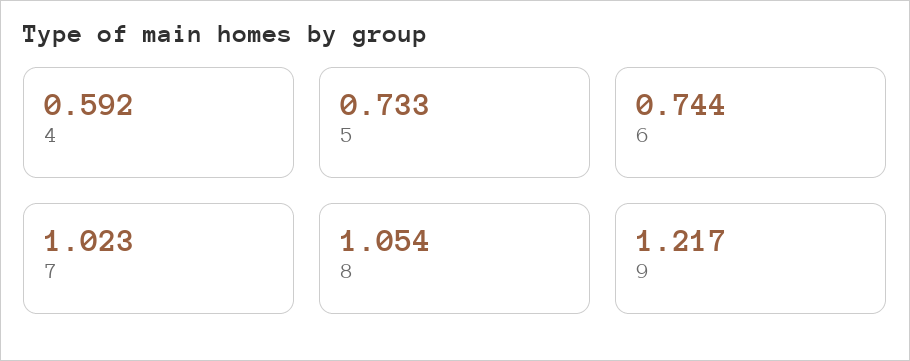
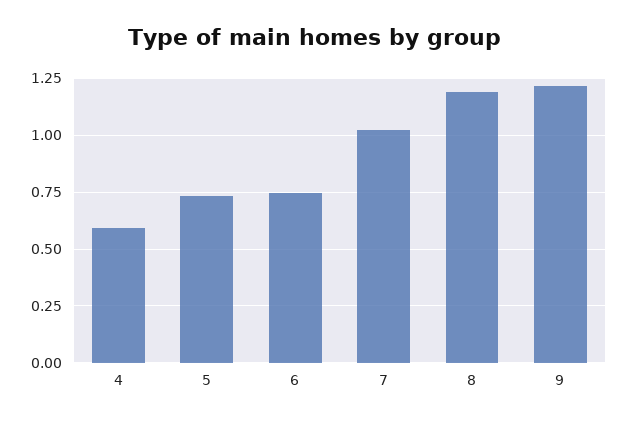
8: 1.054 -> 1.2

